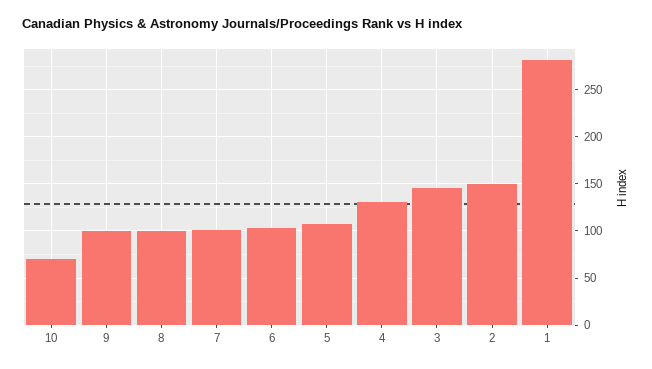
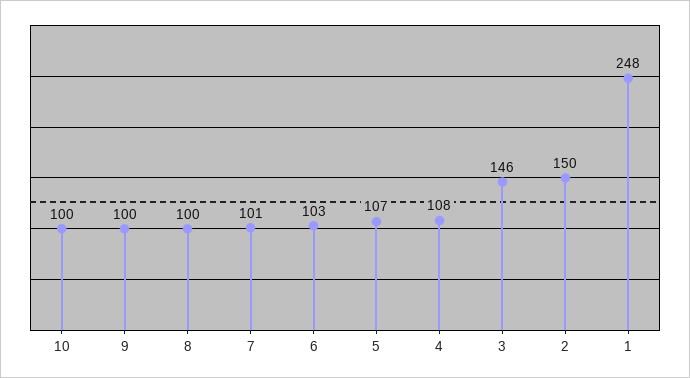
10: 70 -> 100
4: 130 -> 108
1: 280 -> 248

